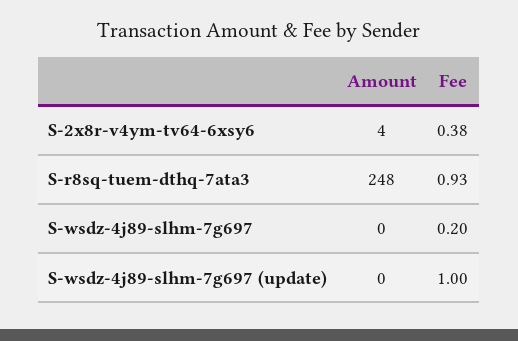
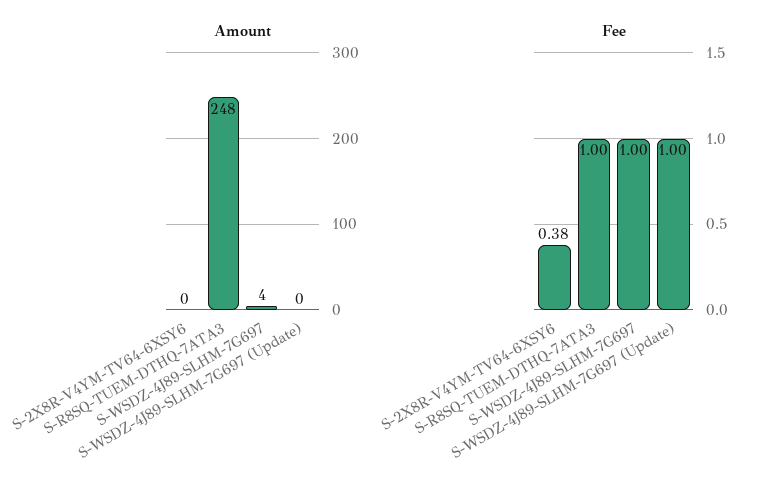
Amount, S-2x8r-v4ym-tv64-6xsy6: 4 -> 0
Fee, S-r8sq-tuem-dthq-7ata3: 0.93 -> 1
Amount, S-wsdz-4j89-slhm-7g697: 0 -> 4
Fee, S-wsdz-4j89-slhm-7g697: 0.2 -> 1

